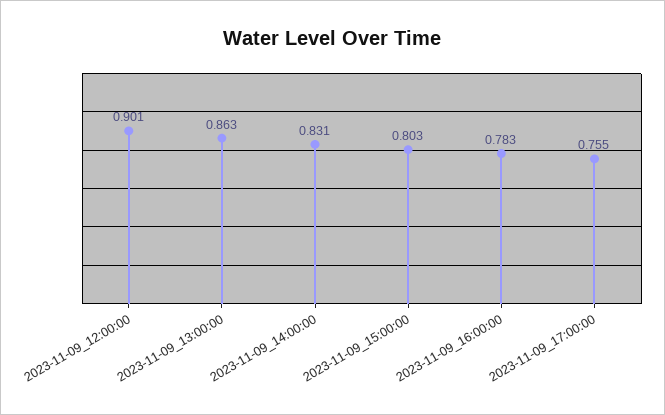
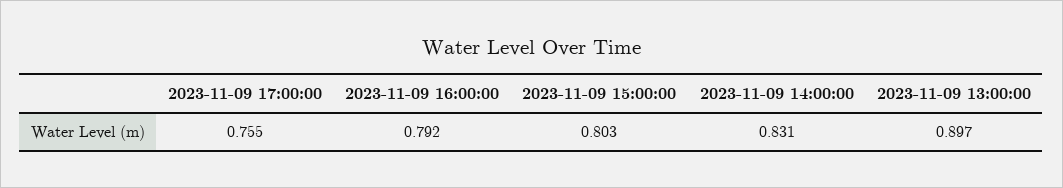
2023-11-09_12:00:00: 0.901 -> none
2023-11-09_13:00:00: 0.863 -> 0.897
2023-11-09_16:00:00: 0.783 -> 0.792

